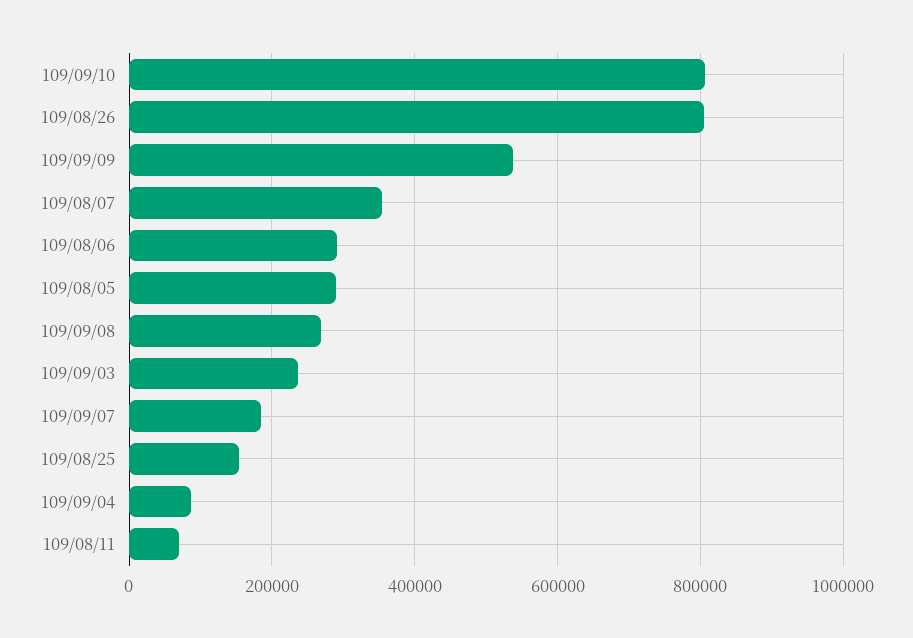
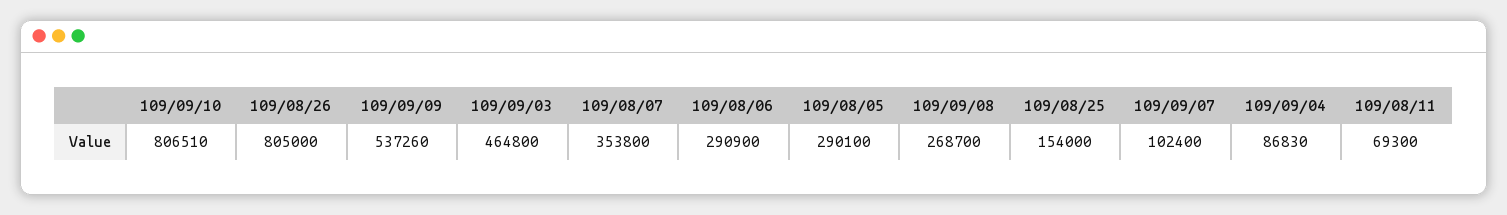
109/09/03: 240000 -> 464800
109/09/07: 180000 -> 102400

